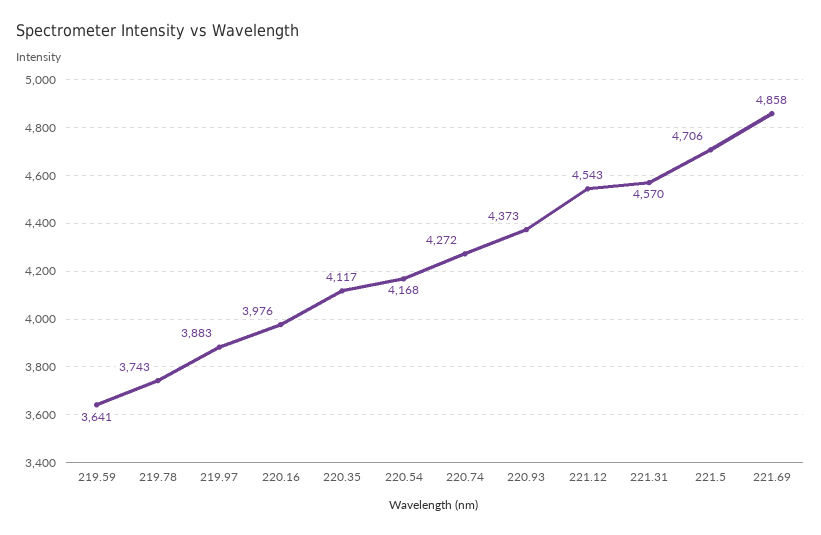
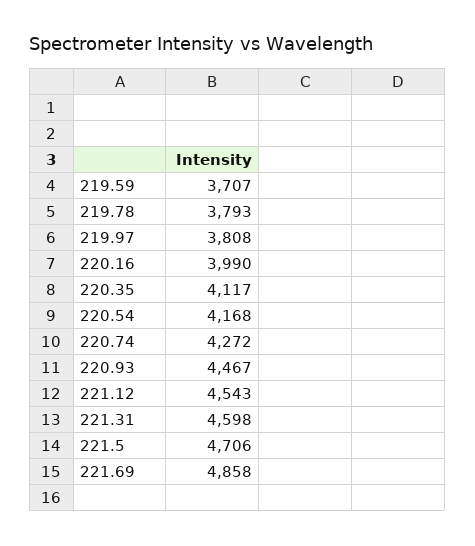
219.59: 3641 -> 3707
219.78: 3743 -> 3793
219.97: 3883 -> 3808
220.16: 3976 -> 3990
220.93: 4373 -> 4467
221.31: 4570 -> 4598

